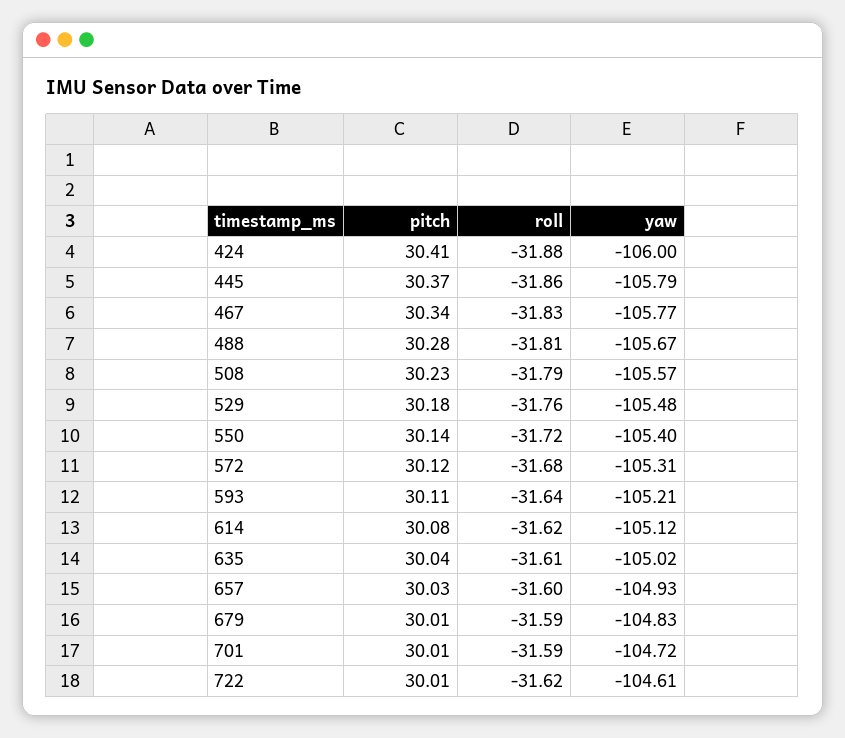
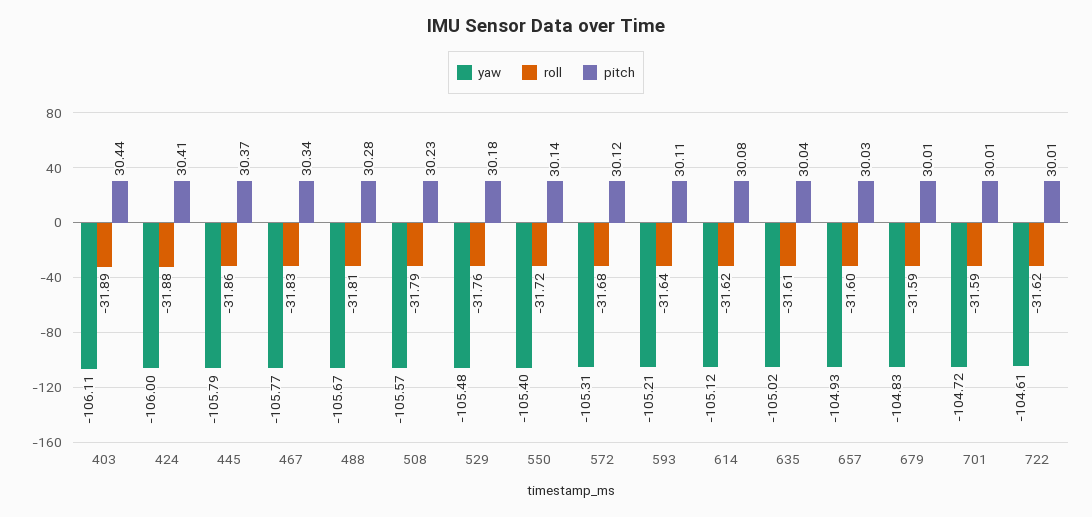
yaw, 403: none -> -106.11
roll, 403: none -> -31.89
pitch, 403: none -> 30.44

